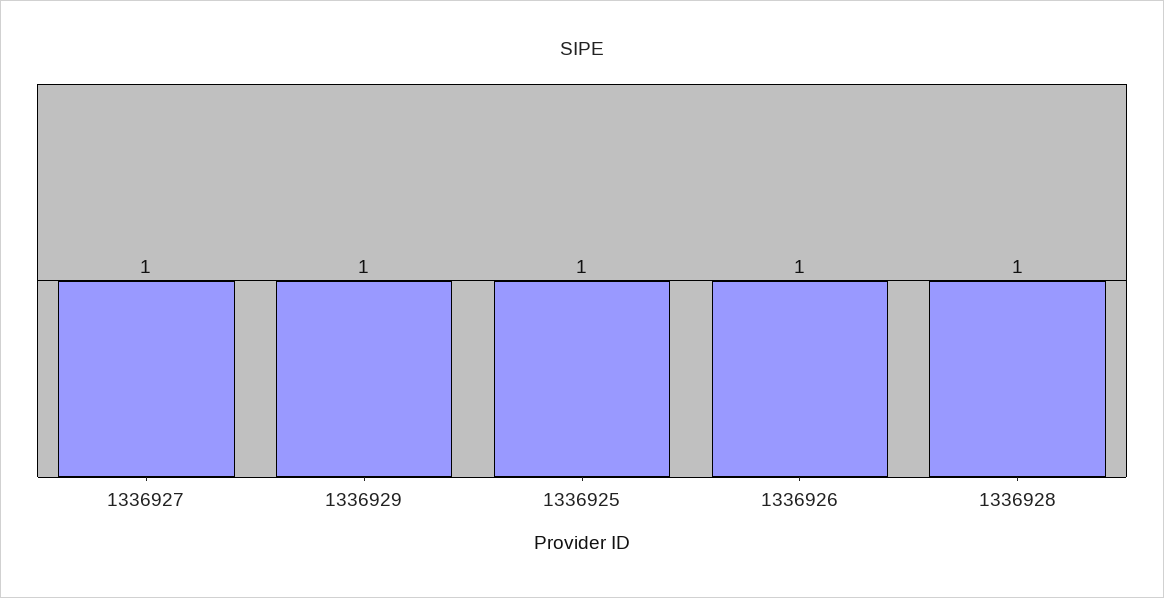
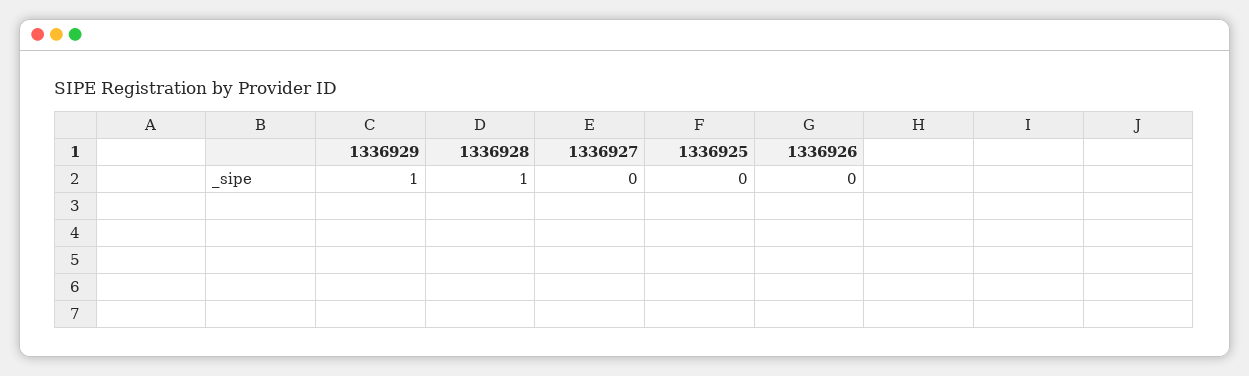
1336927: 1 -> 0
1336925: 1 -> 0
1336926: 1 -> 0

